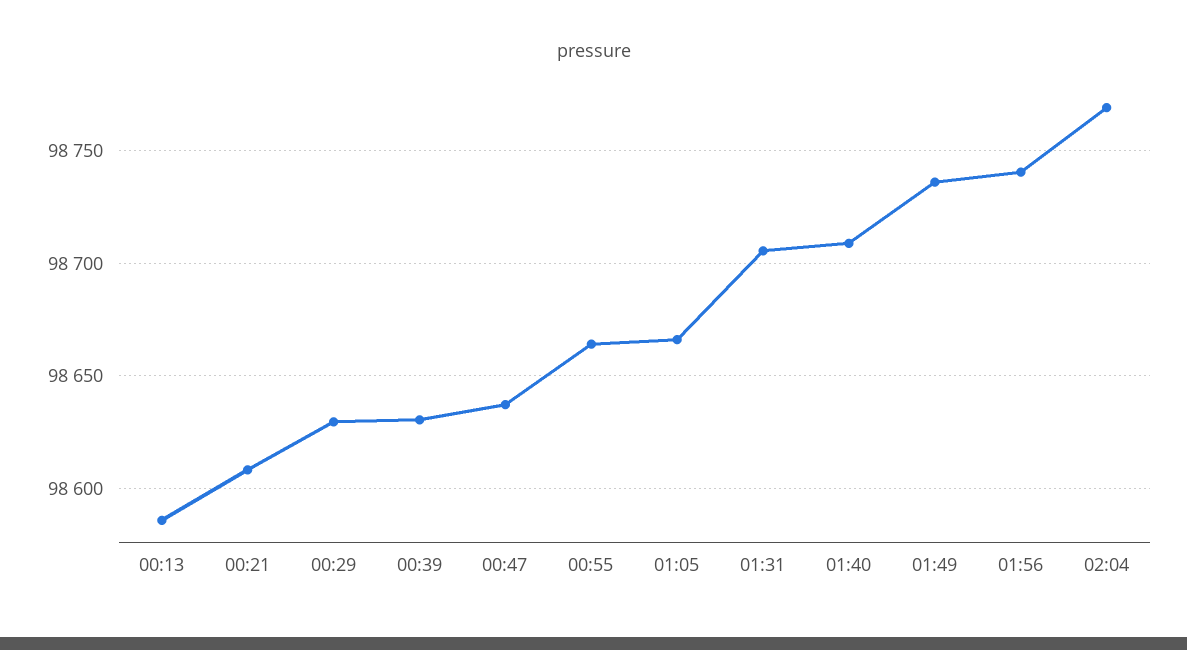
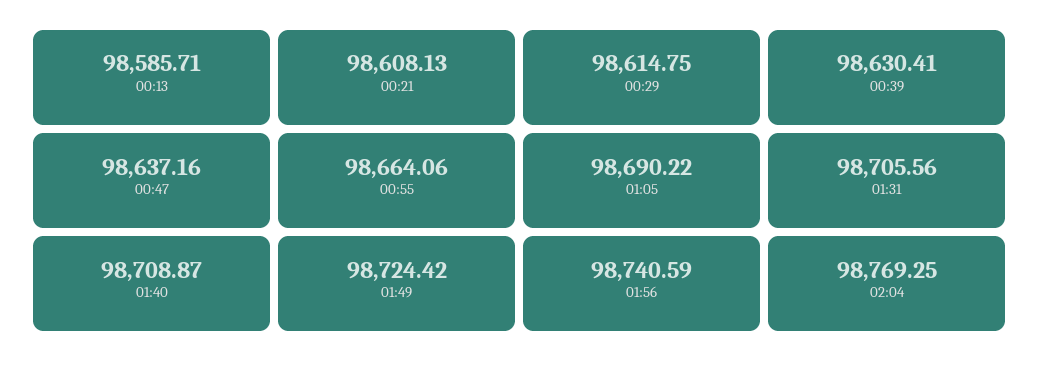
00:29: 98630 -> 98614.75
01:05: 98665 -> 98690.22
01:49: 98735 -> 98724.42

